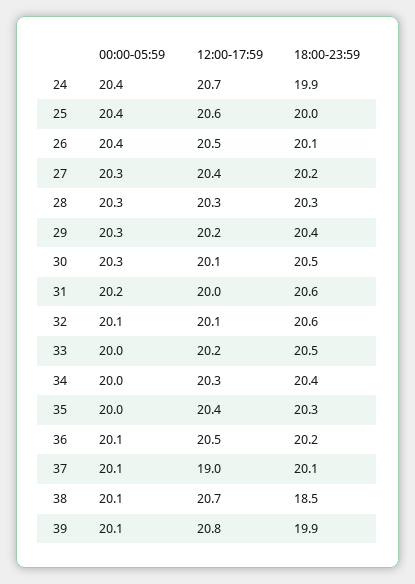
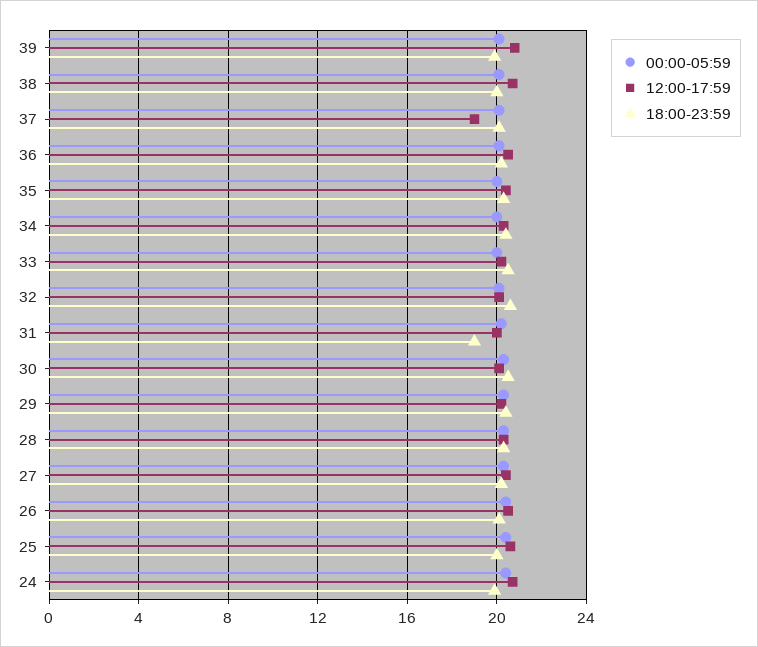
18:00-23:59, 31: 20.6 -> 19
18:00-23:59, 38: 18.5 -> 20

